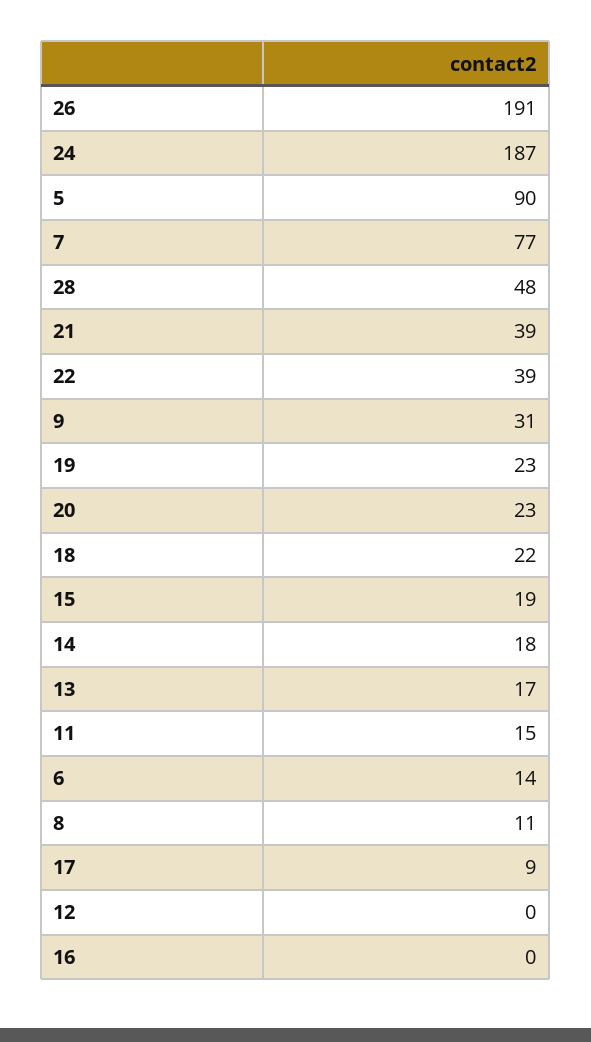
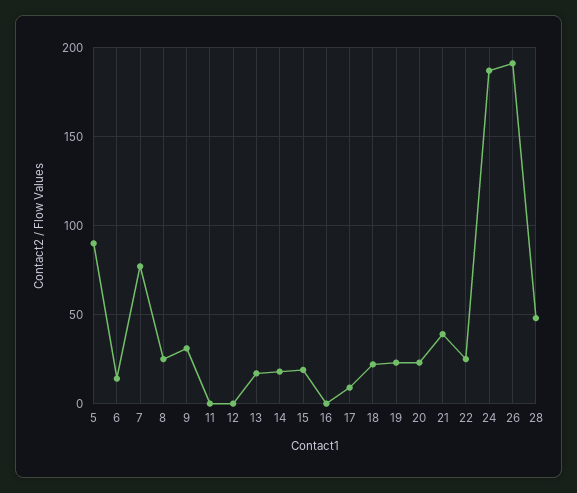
22: 39 -> 25
11: 15 -> 0
8: 11 -> 25

